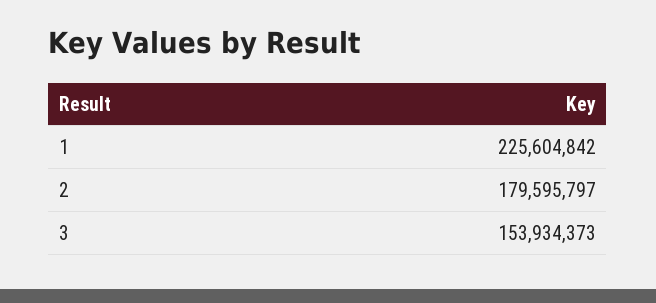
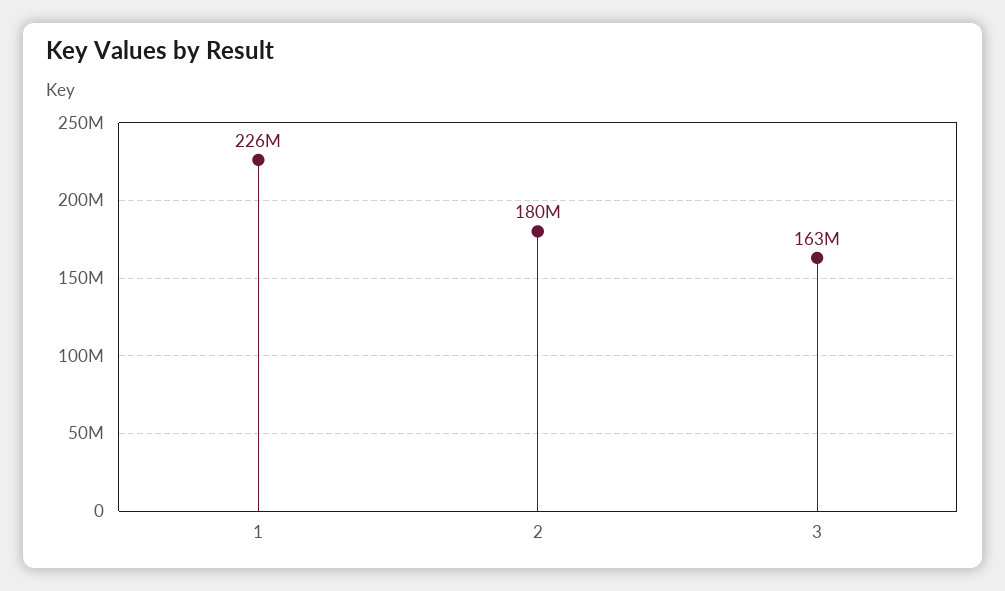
3: 153934373 -> 163000000

